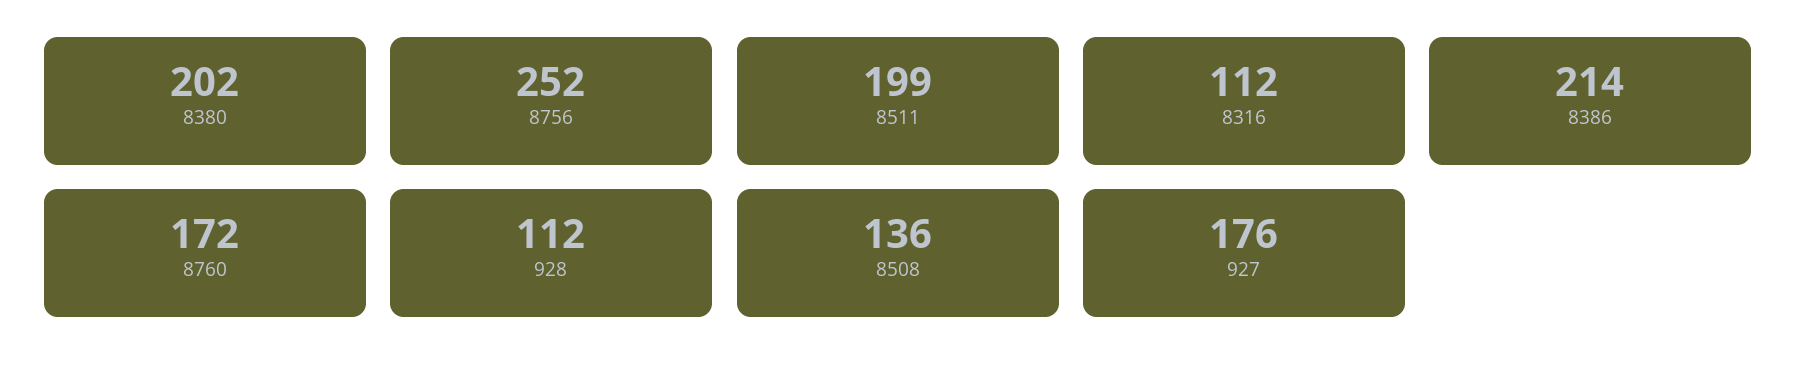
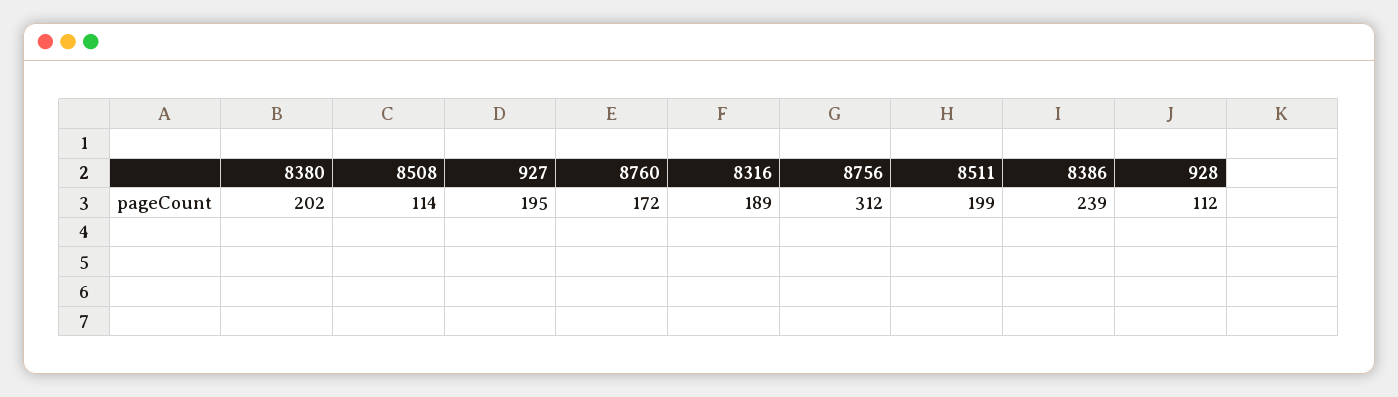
8756: 252 -> 312
8316: 112 -> 189
8386: 214 -> 239
8508: 136 -> 114
927: 176 -> 195

